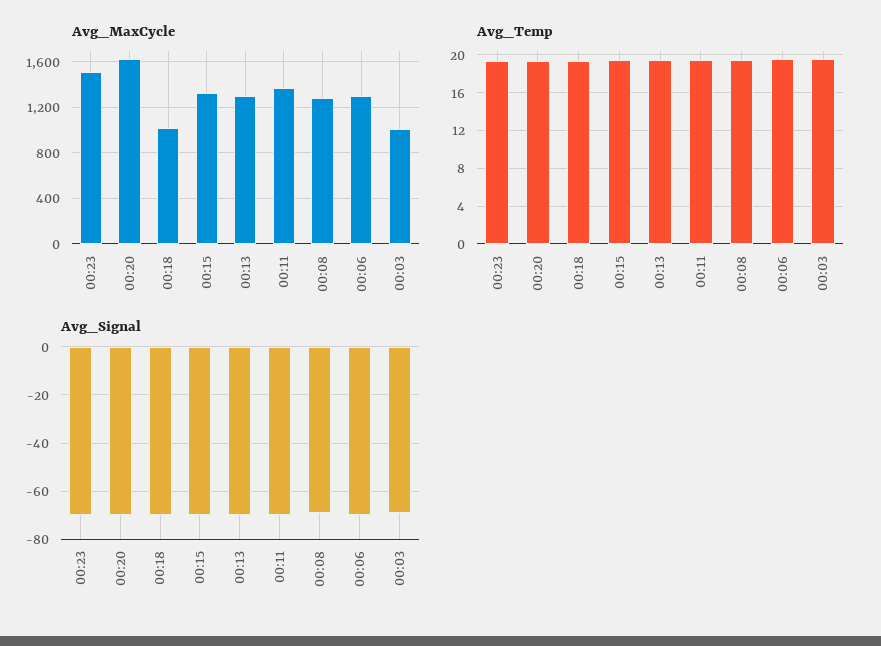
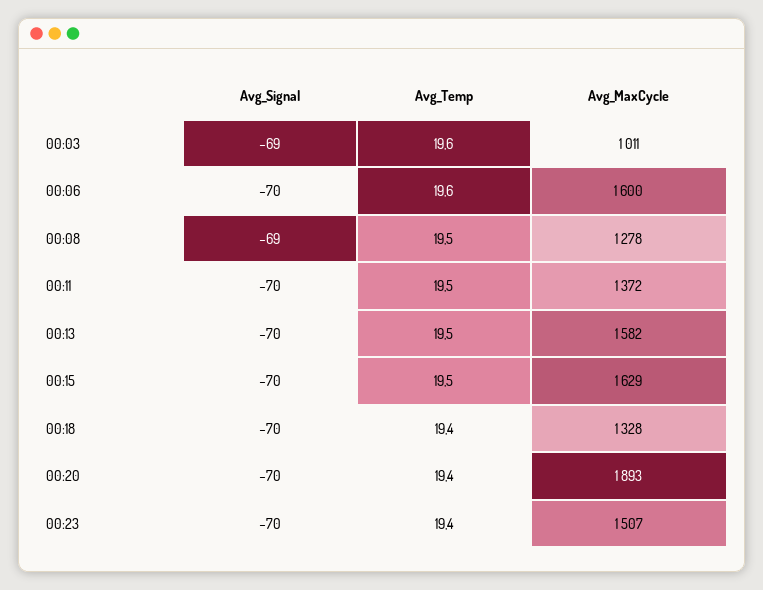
Avg_MaxCycle, 00:20: 1600 -> 1893
Avg_MaxCycle, 00:18: 1000 -> 1328
Avg_MaxCycle, 00:15: 1300 -> 1629
Avg_MaxCycle, 00:13: 1300 -> 1582
Avg_MaxCycle, 00:06: 1300 -> 1600

